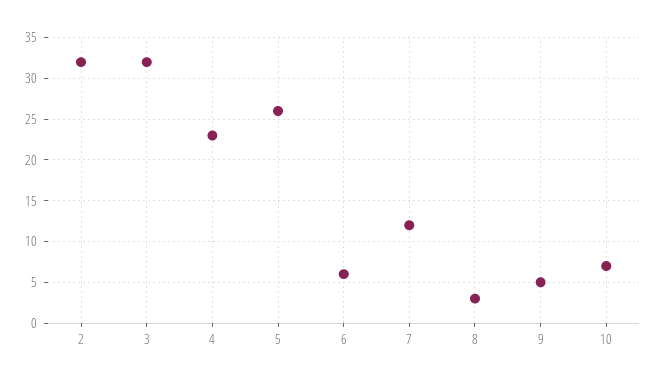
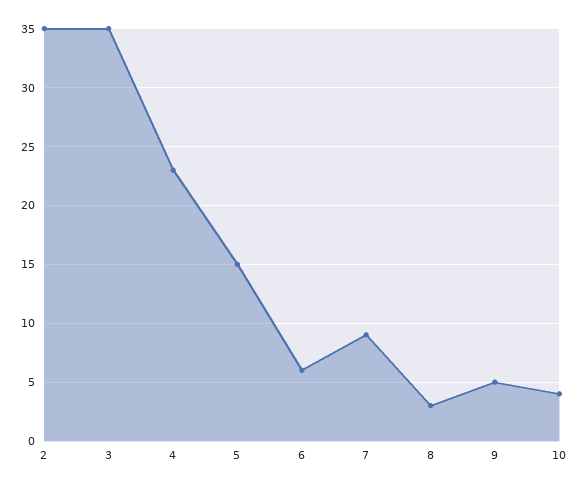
2: 32 -> 35
3: 32 -> 35
5: 26 -> 15
7: 12 -> 9
10: 7 -> 4

